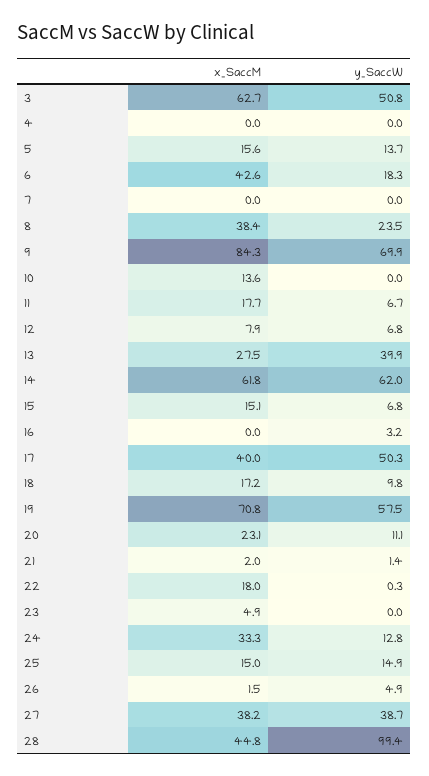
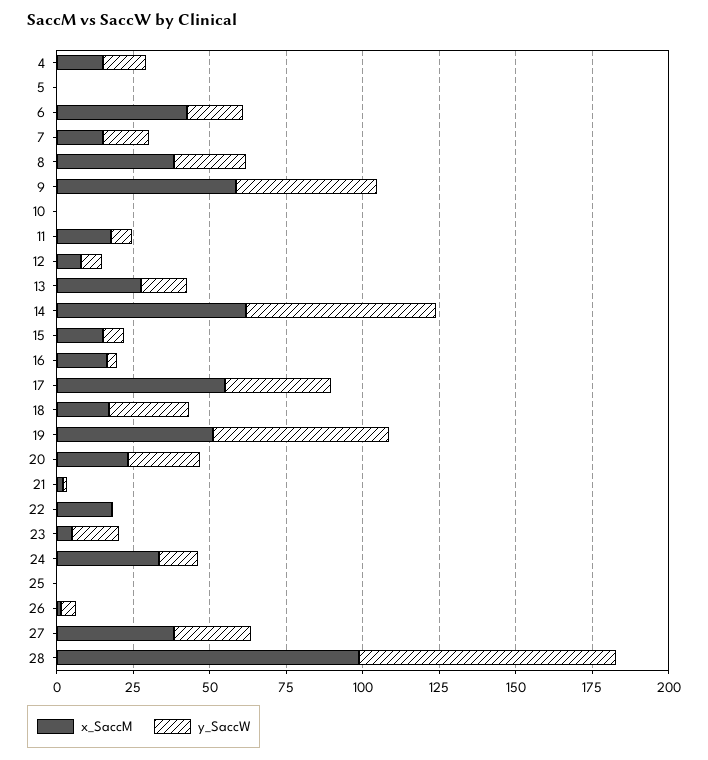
x_SaccM, 3: 62.7 -> none
y_SaccW, 3: 50.8 -> none
x_SaccM, 4: 0 -> 15
y_SaccW, 4: 0 -> 15
x_SaccM, 5: 15.6 -> 0
y_SaccW, 5: 13.7 -> 0
x_SaccM, 7: 0 -> 15
y_SaccW, 7: 0 -> 15
x_SaccM, 9: 84.3 -> 60
y_SaccW, 9: 69.9 -> 45
x_SaccM, 10: 13.6 -> 0
y_SaccW, 13: 39.9 -> 15
x_SaccM, 16: 0 -> 15
x_SaccM, 17: 40 -> 55
y_SaccW, 17: 50.3 -> 35
y_SaccW, 18: 9.8 -> 25
x_SaccM, 19: 70.8 -> 50
y_SaccW, 20: 11.1 -> 25
y_SaccW, 23: 0 -> 15
x_SaccM, 25: 15 -> 0
y_SaccW, 25: 14.9 -> 0
y_SaccW, 27: 38.7 -> 25
x_SaccM, 28: 44.8 -> 100
y_SaccW, 28: 99.4 -> 85

